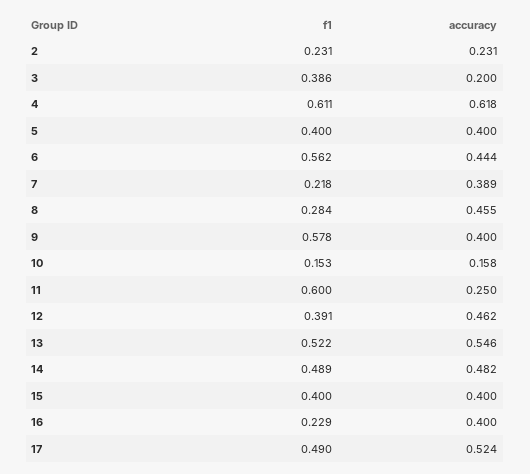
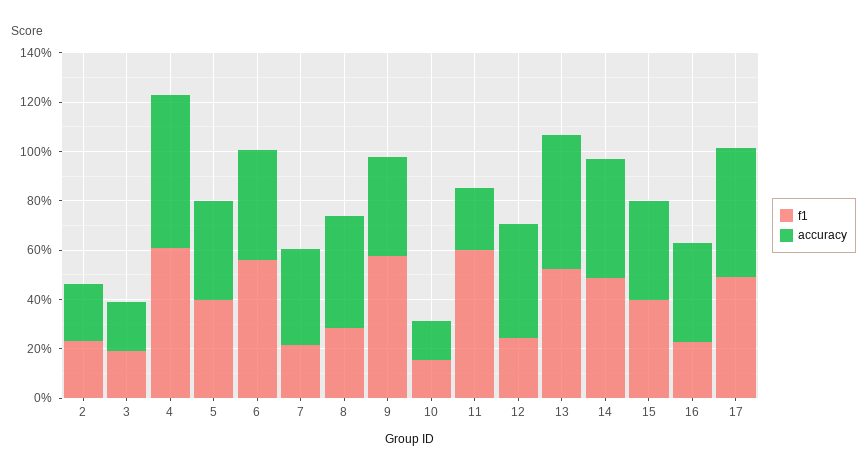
f1, 3: 0.386 -> 0.2
f1, 12: 0.391 -> 0.25

